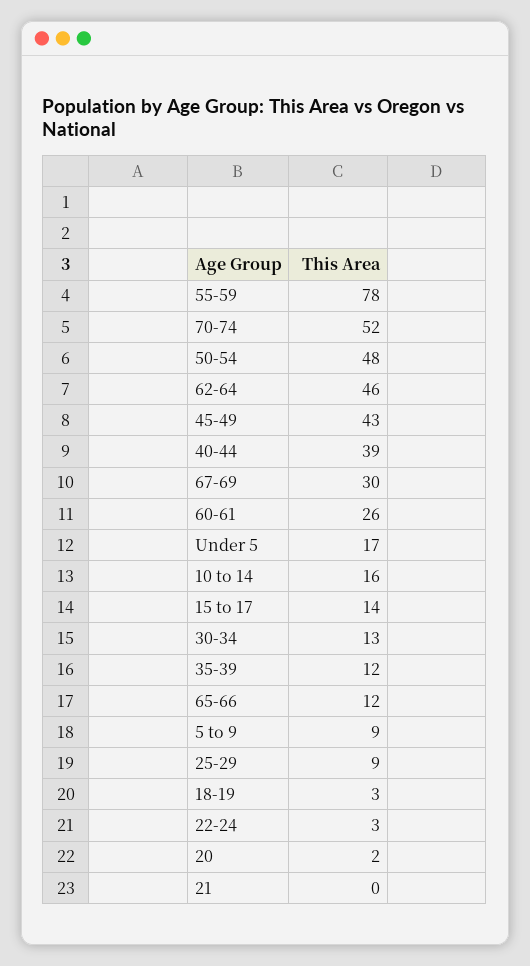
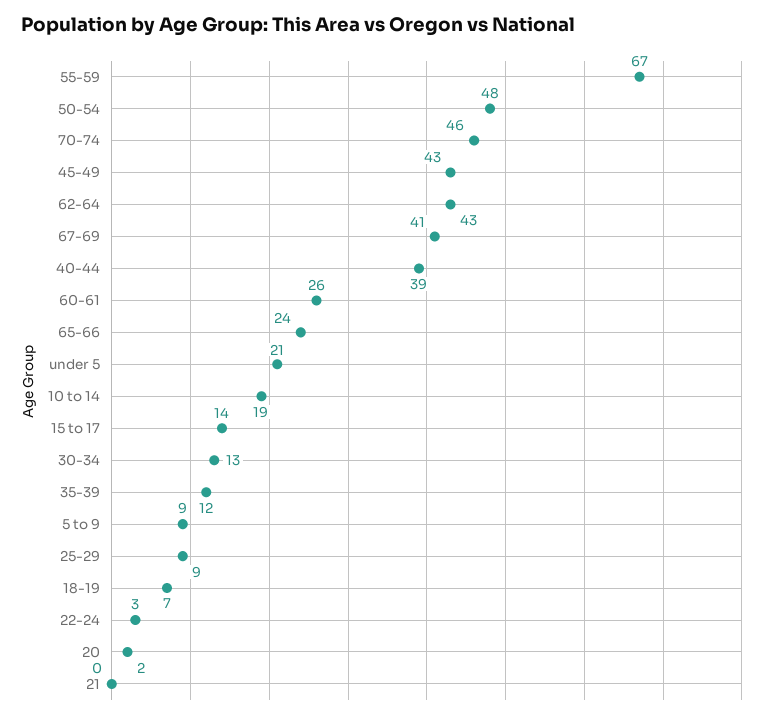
55-59: 78 -> 67
70-74: 52 -> 46
62-64: 46 -> 43
67-69: 30 -> 41
Under 5: 17 -> 21
10 to 14: 16 -> 19
65-66: 12 -> 24
18-19: 3 -> 7

